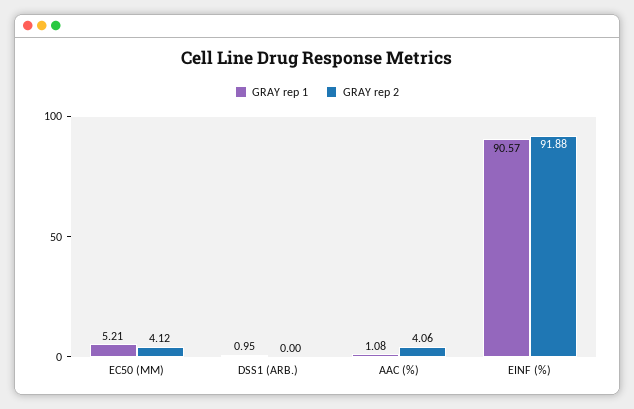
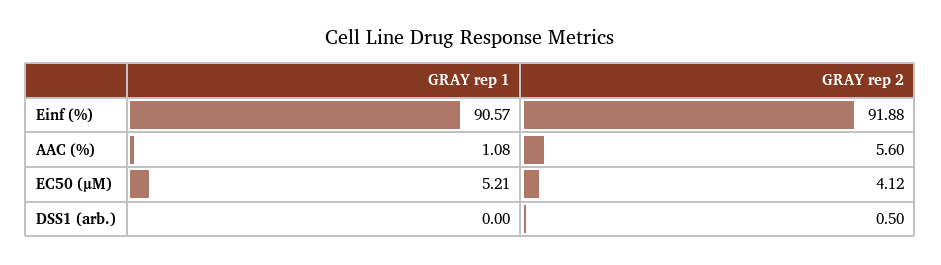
GRAY rep 1, DSS1 (ARB.): 0.95 -> 0
GRAY rep 2, DSS1 (ARB.): 0 -> 0.5
GRAY rep 2, AAC (%): 4.06 -> 5.6

